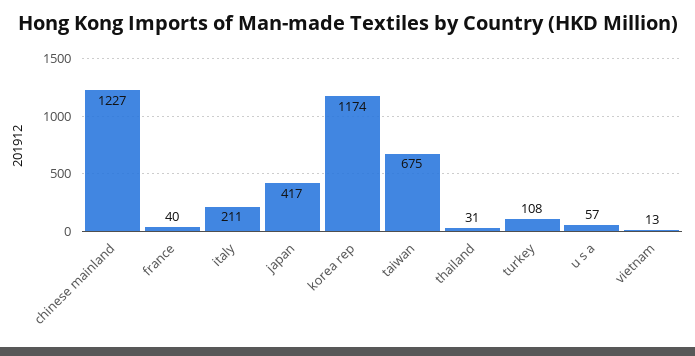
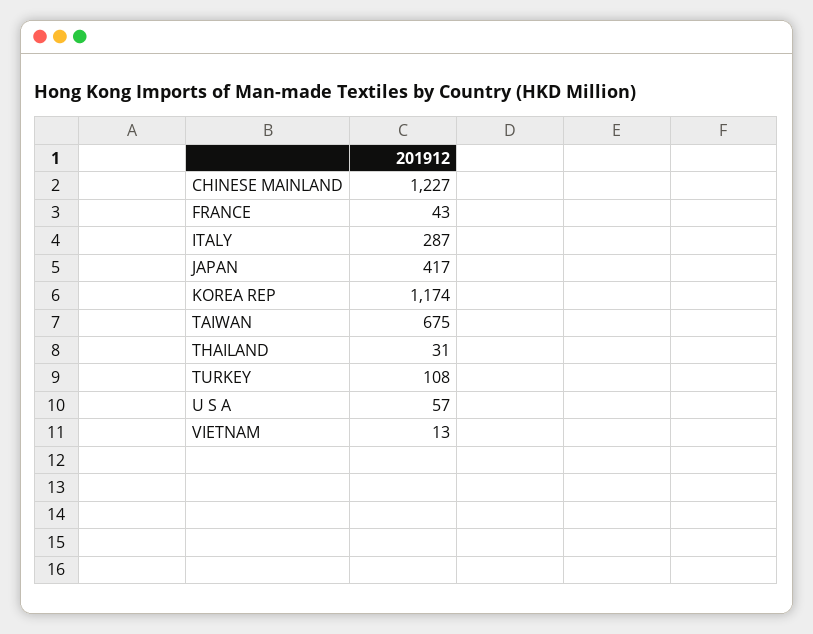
france: 40 -> 43
italy: 211 -> 287

